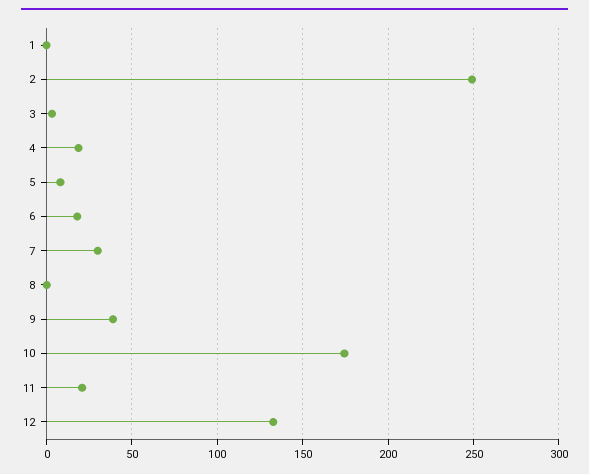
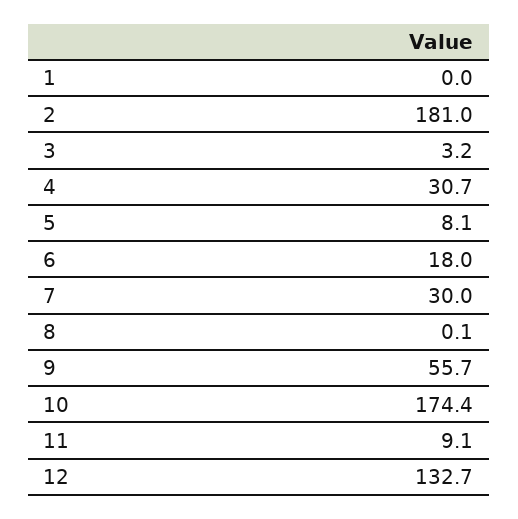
2: 250 -> 181
4: 20 -> 30.7
9: 40 -> 55.7
11: 20 -> 9.1

